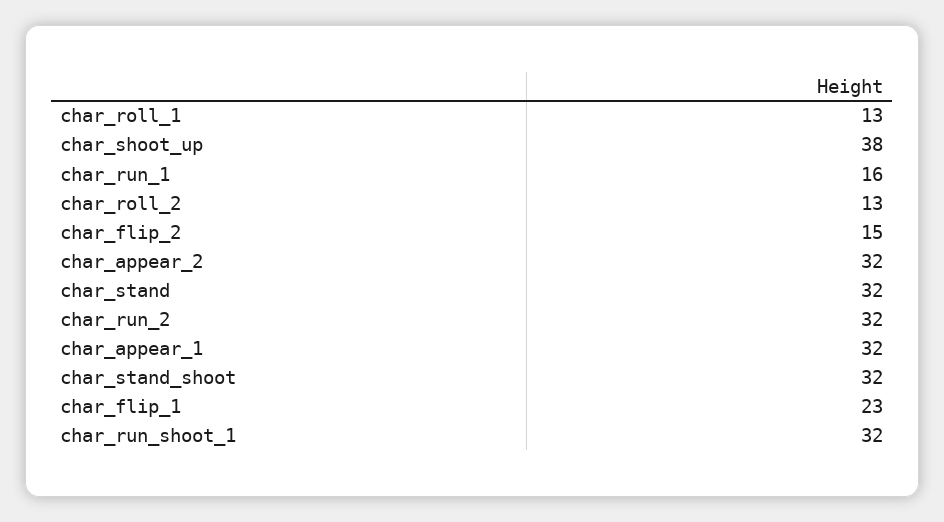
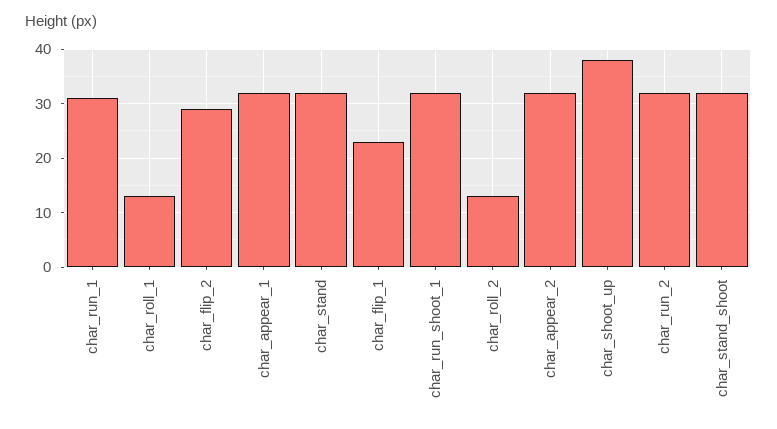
char_run_1: 16 -> 30
char_flip_2: 15 -> 30

